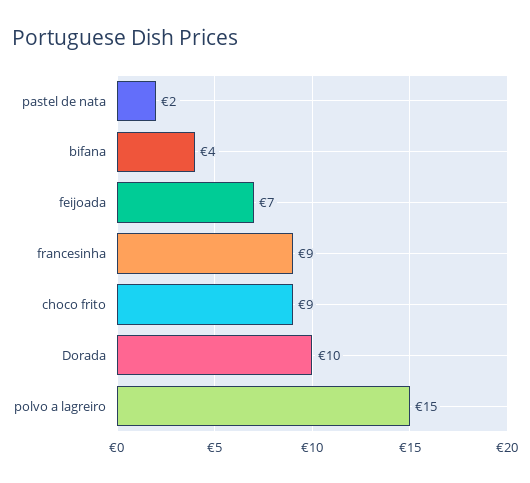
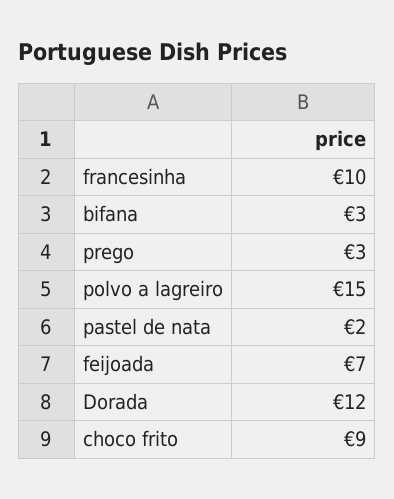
bifana: 4 -> 3
francesinha: 9 -> 10
Dorada: 10 -> 12
prego: none -> 3

